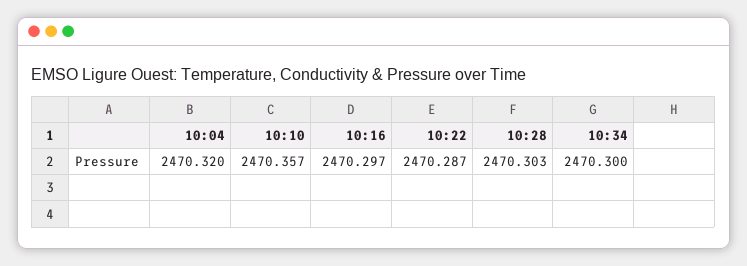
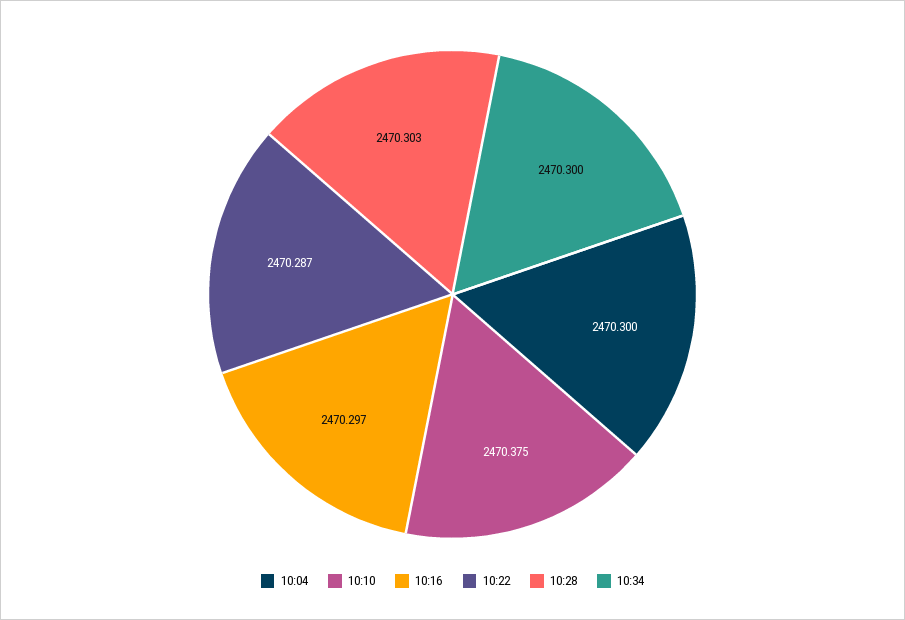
10:04: 2470.32 -> 2470.3
10:10: 2470.357 -> 2470.375

